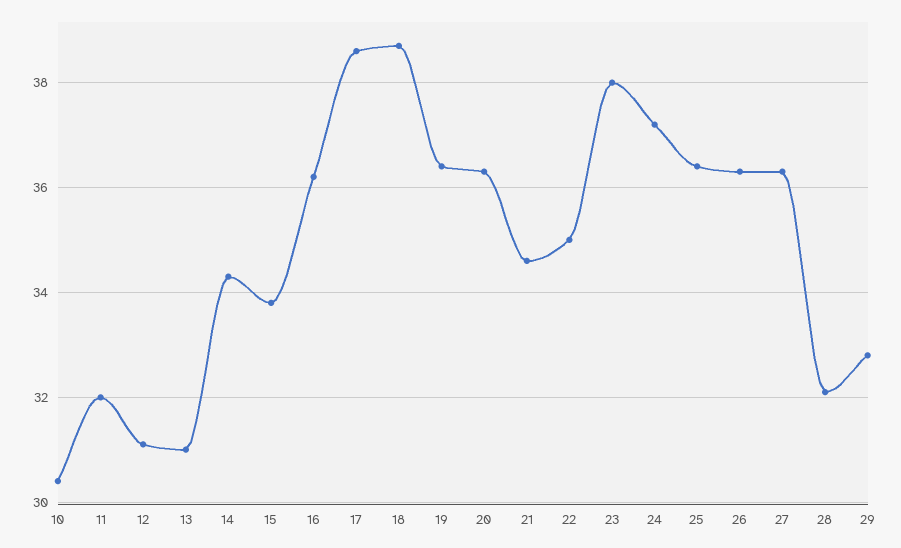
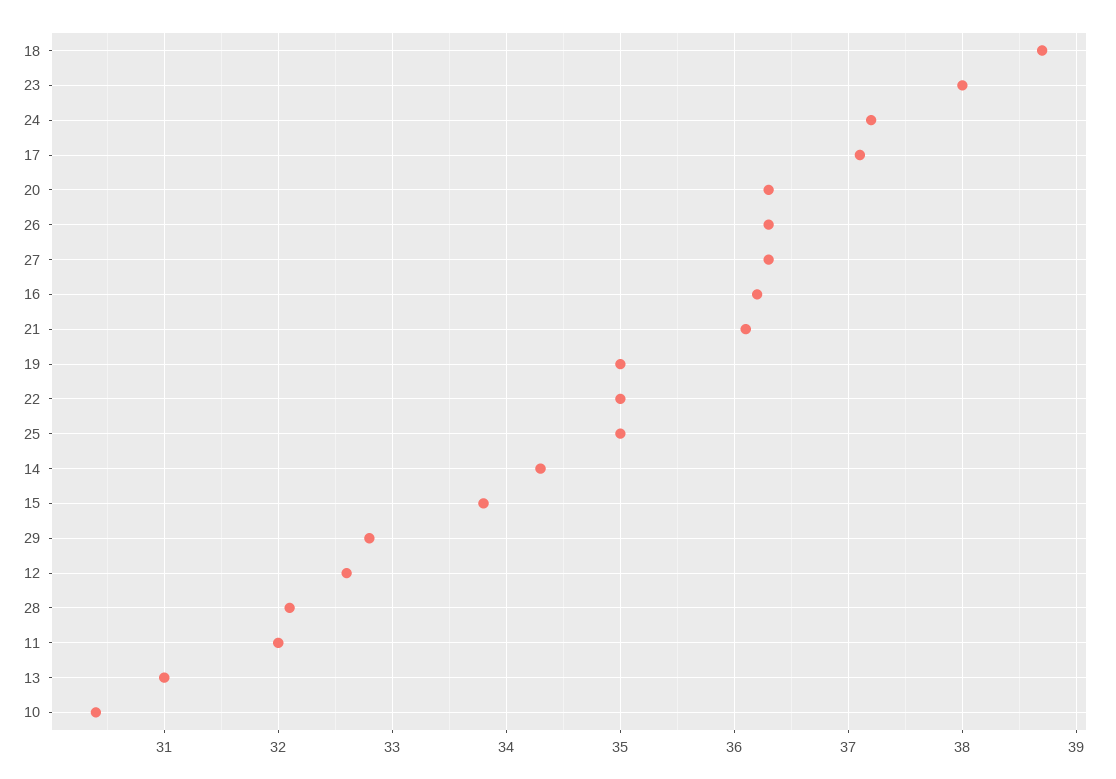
12: 31 -> 32.6
17: 38.5 -> 37.1
19: 36.5 -> 35
21: 34.5 -> 36.1
25: 36.5 -> 35

